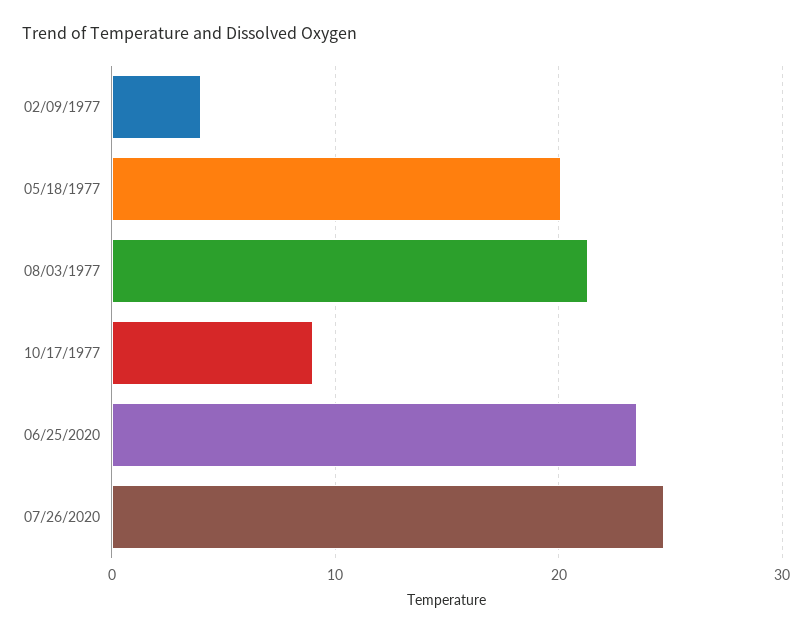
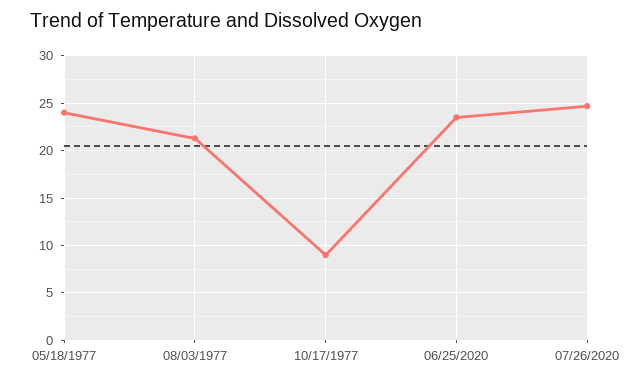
02/09/1977: 4 -> none
05/18/1977: 20 -> 24

